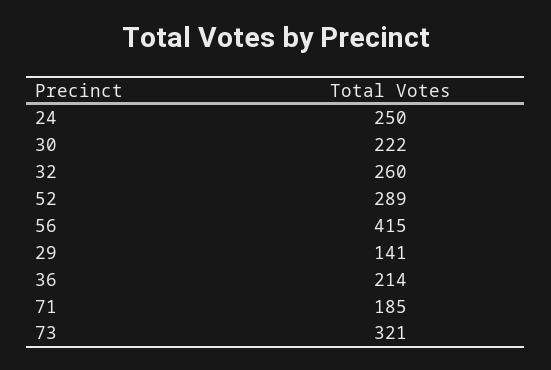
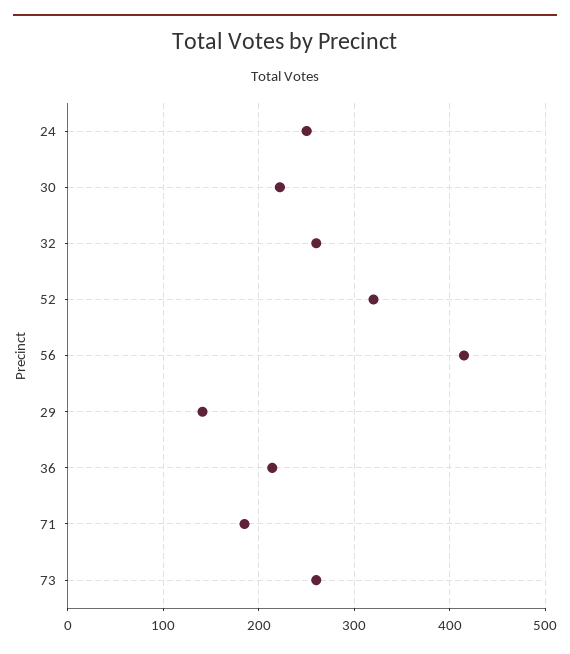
52: 289 -> 320
73: 321 -> 260

